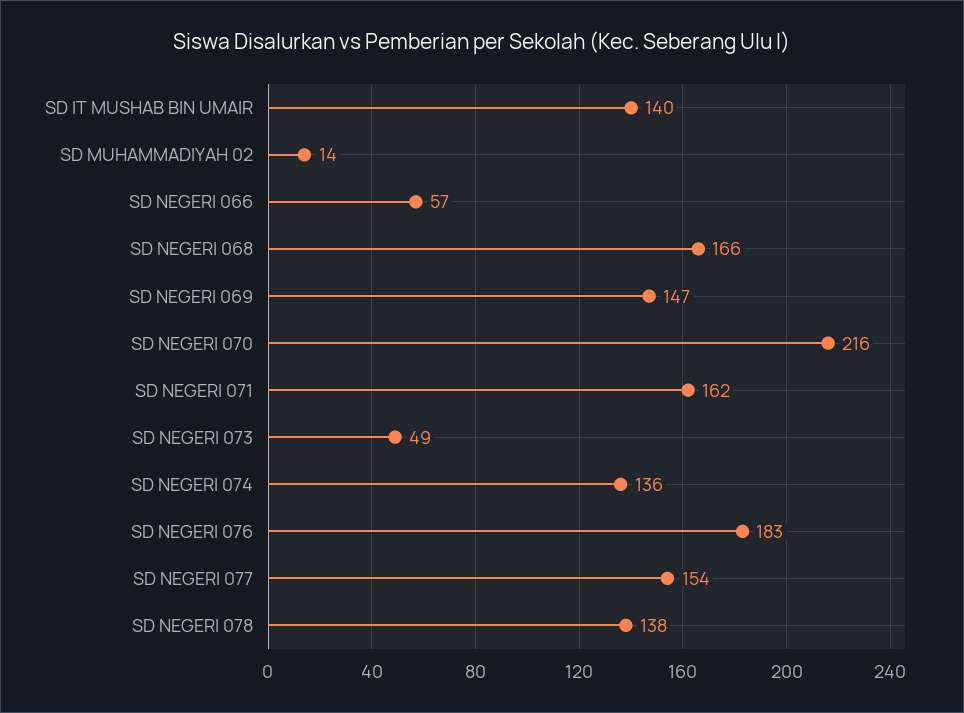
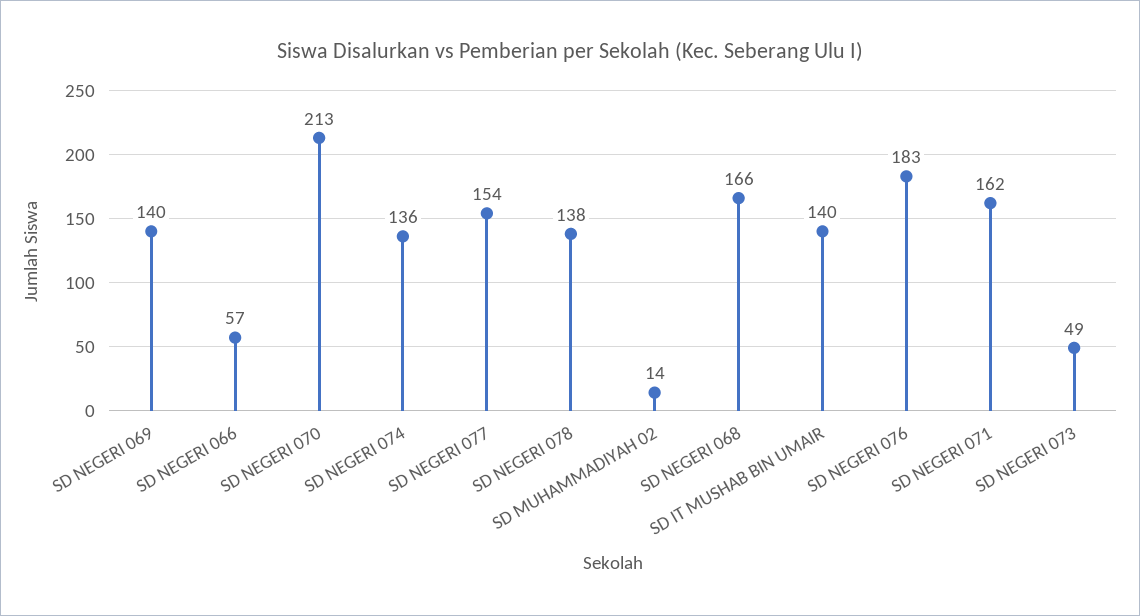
SD NEGERI 069: 147 -> 140
SD NEGERI 070: 216 -> 213

